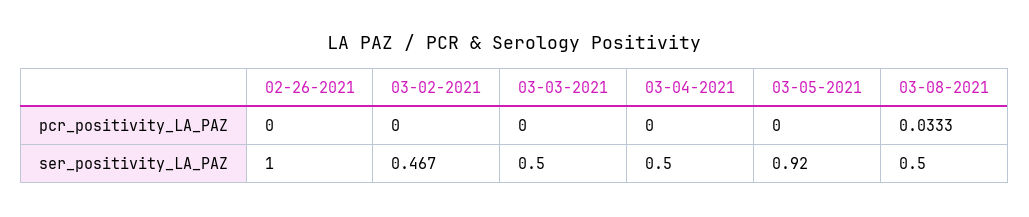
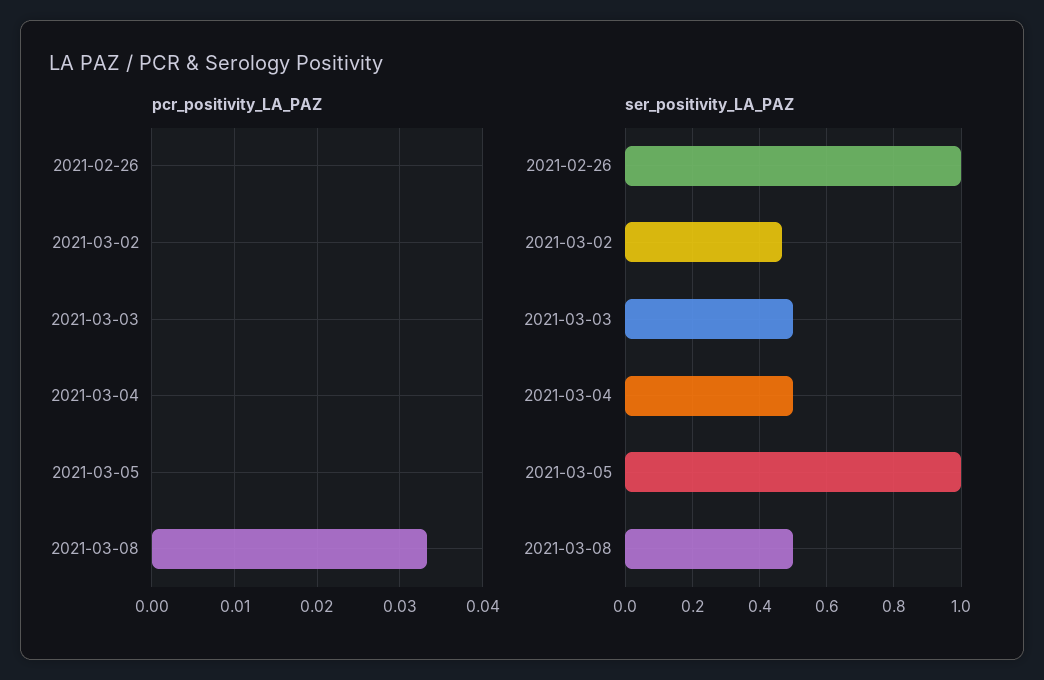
ser_positivity_LA_PAZ, 03-05-2021: 0.92 -> 1

